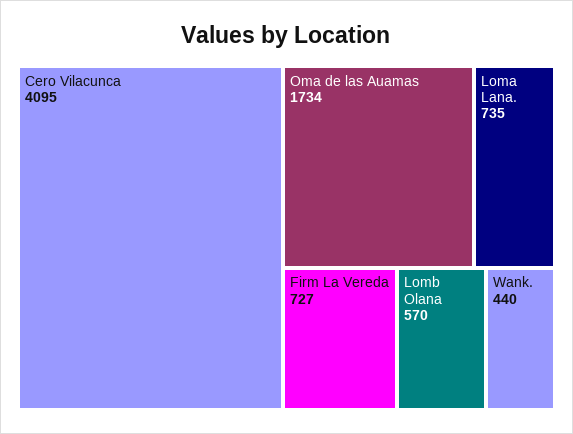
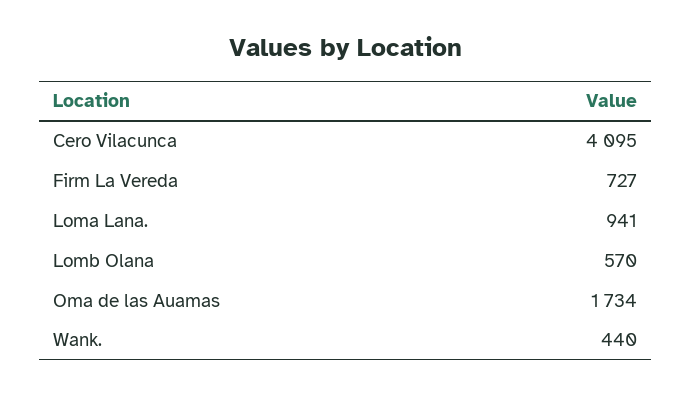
Loma Lana.: 735 -> 941

